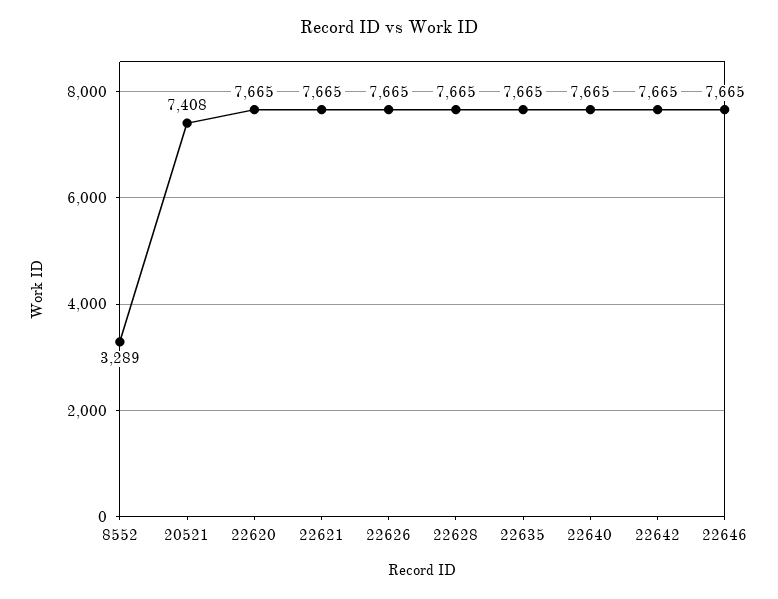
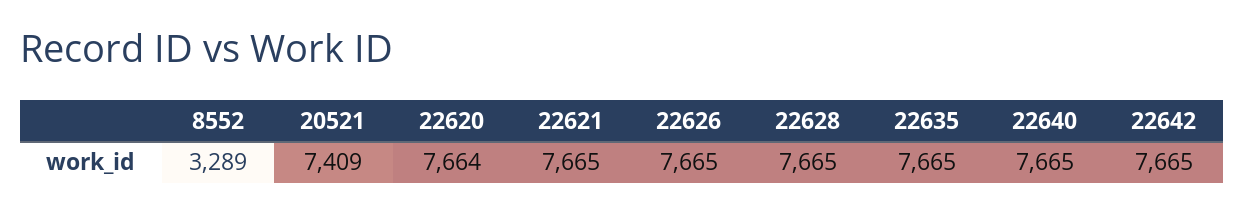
20521: 7408 -> 7409
22620: 7665 -> 7664
22646: 7665 -> none

